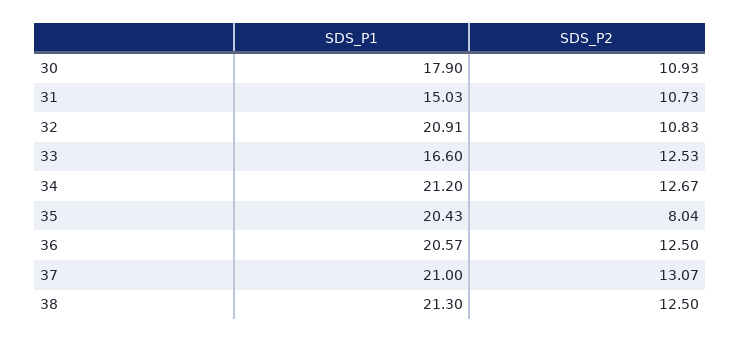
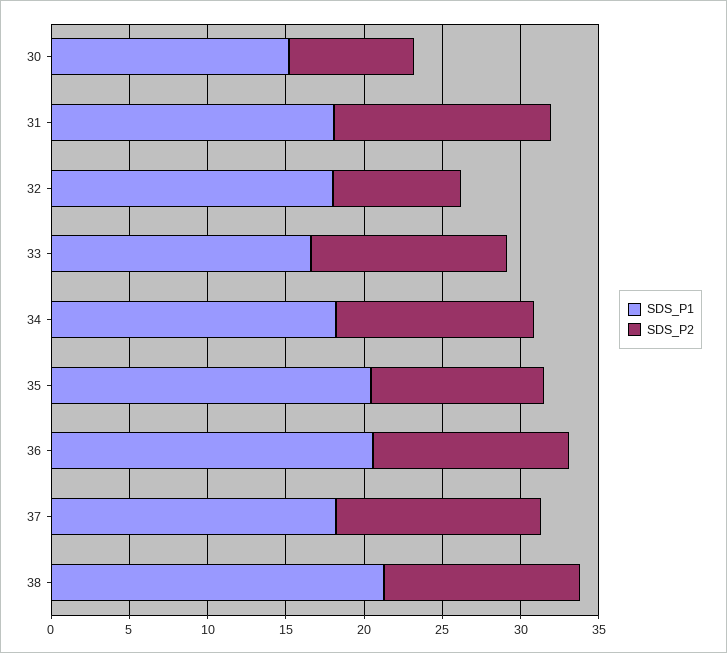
SDS_P1, 30: 17.9 -> 15
SDS_P2, 30: 10.93 -> 8
SDS_P1, 31: 15.03 -> 18
SDS_P2, 31: 10.73 -> 14
SDS_P1, 32: 20.91 -> 18
SDS_P2, 32: 10.83 -> 8
SDS_P1, 34: 21.2 -> 18
SDS_P2, 35: 8.04 -> 11
SDS_P1, 37: 21 -> 18

